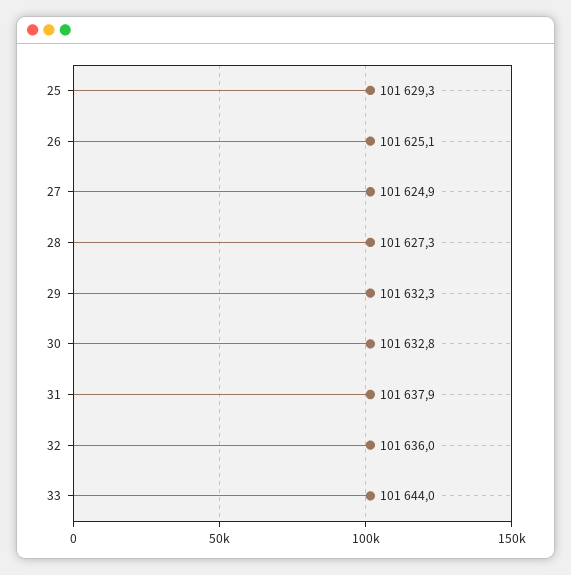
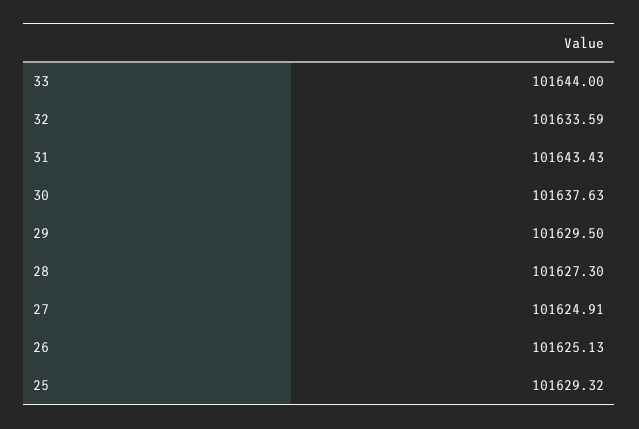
29: 101632.3 -> 101629.5
30: 101632.8 -> 101637.63
31: 101637.9 -> 101643.43
32: 101636 -> 101633.59

